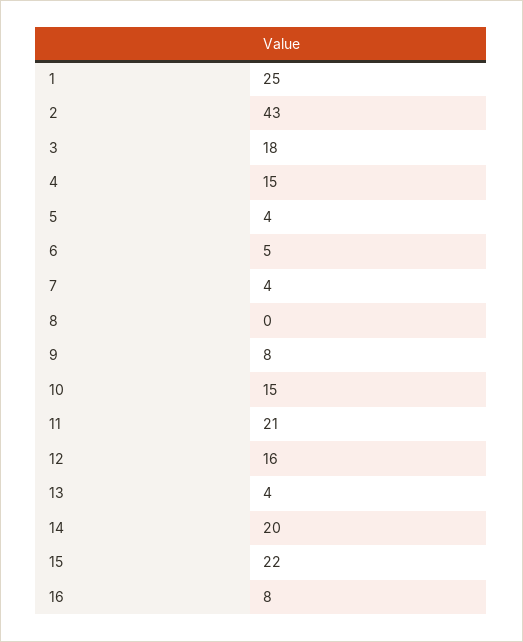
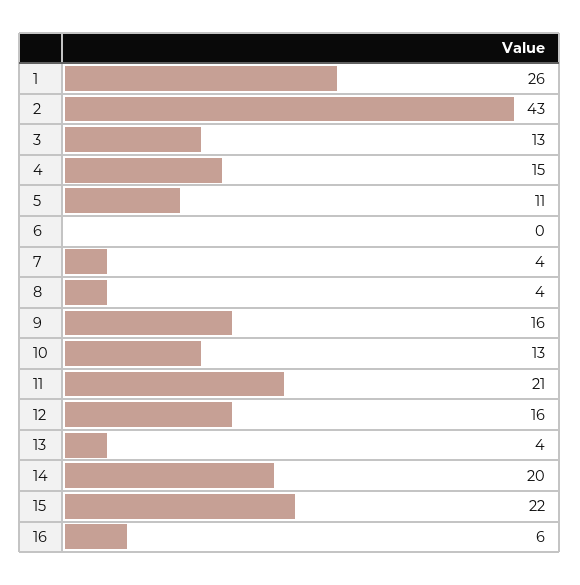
1: 25 -> 26
3: 18 -> 13
5: 4 -> 11
6: 5 -> 0
8: 0 -> 4
9: 8 -> 16
10: 15 -> 13
16: 8 -> 6

